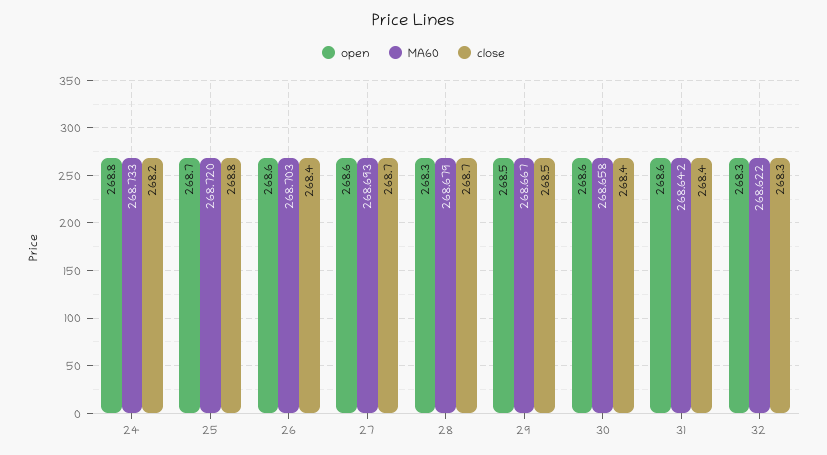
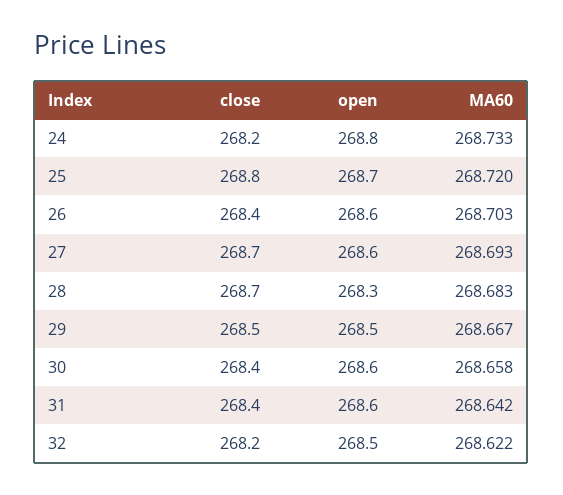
MA60, 28: 268.679 -> 268.683
open, 32: 268.3 -> 268.5
close, 32: 268.3 -> 268.2

